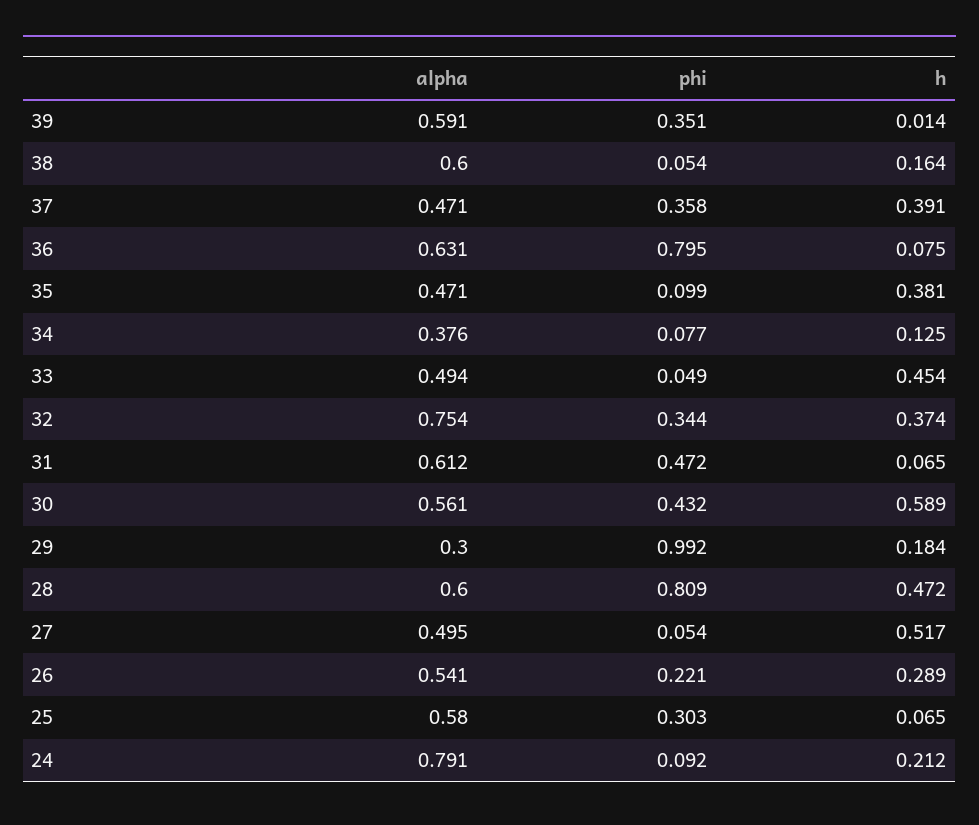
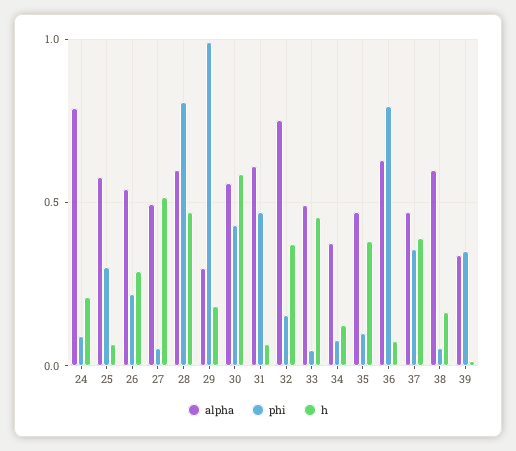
alpha, 39: 0.591 -> 0.35
phi, 32: 0.344 -> 0.15

